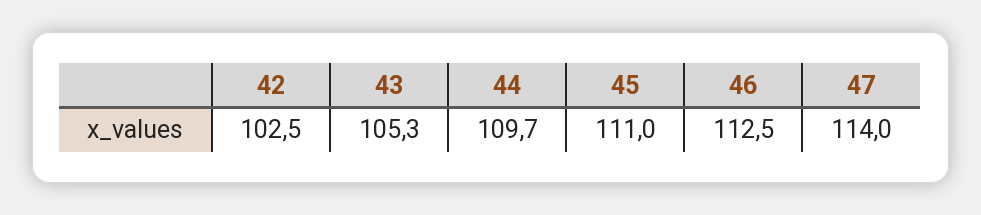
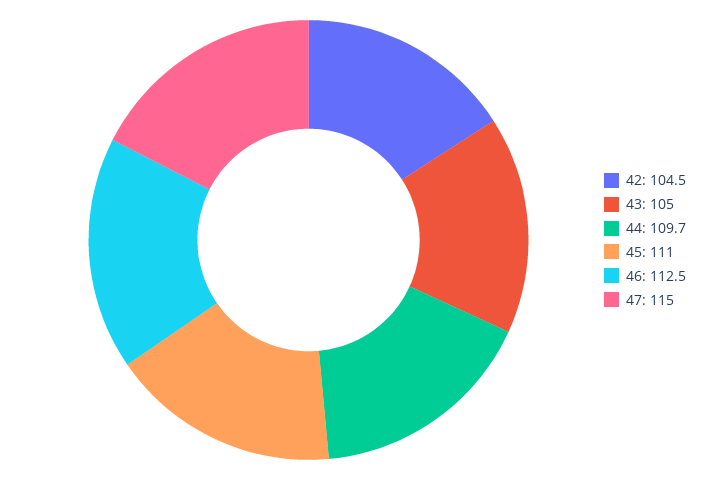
42: 102.5 -> 104.5
43: 105.3 -> 105
47: 114 -> 115

